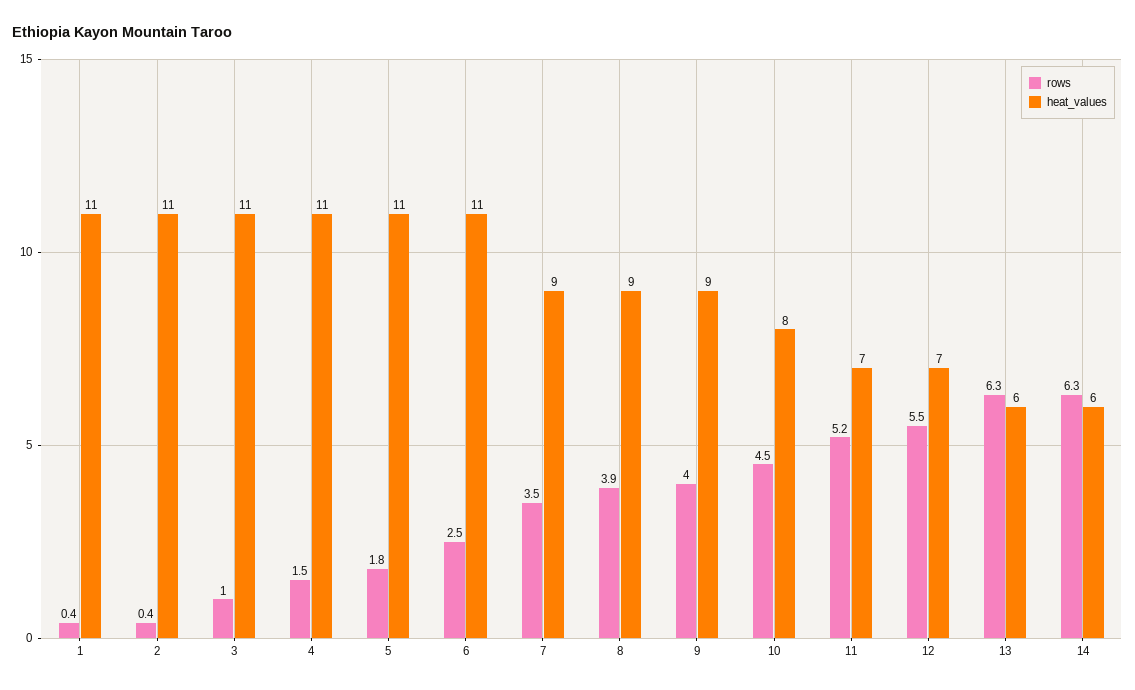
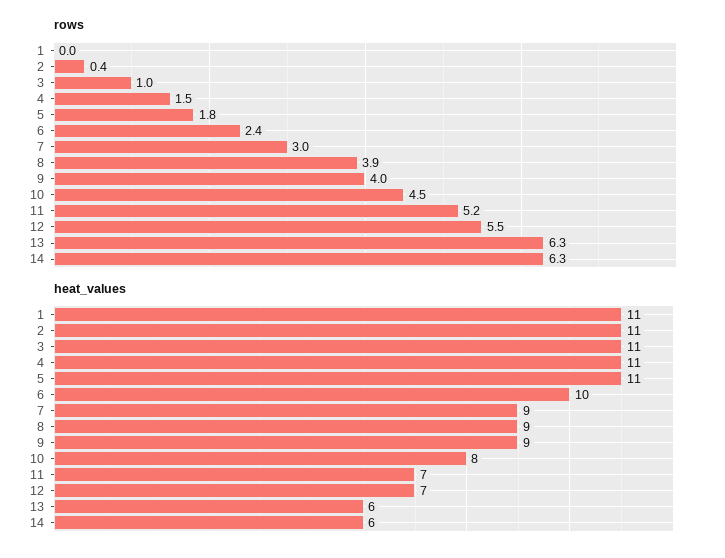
rows, 1: 0.4 -> 0
rows, 6: 2.5 -> 2.4
heat_values, 6: 11 -> 10
rows, 7: 3.5 -> 3

